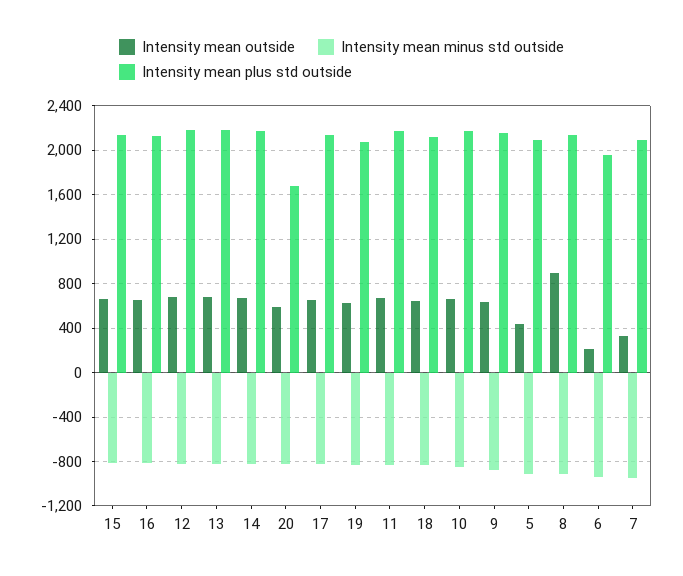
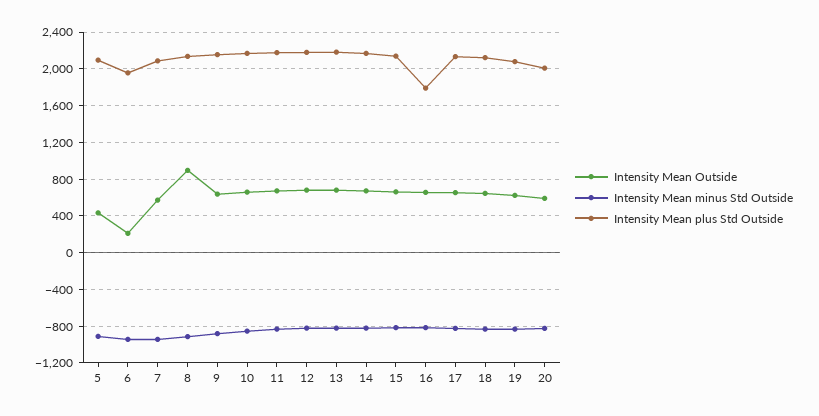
Intensity mean plus std outside, 16: 2100 -> 1800
Intensity mean plus std outside, 20: 1700 -> 2000
Intensity mean outside, 7: 300 -> 600

